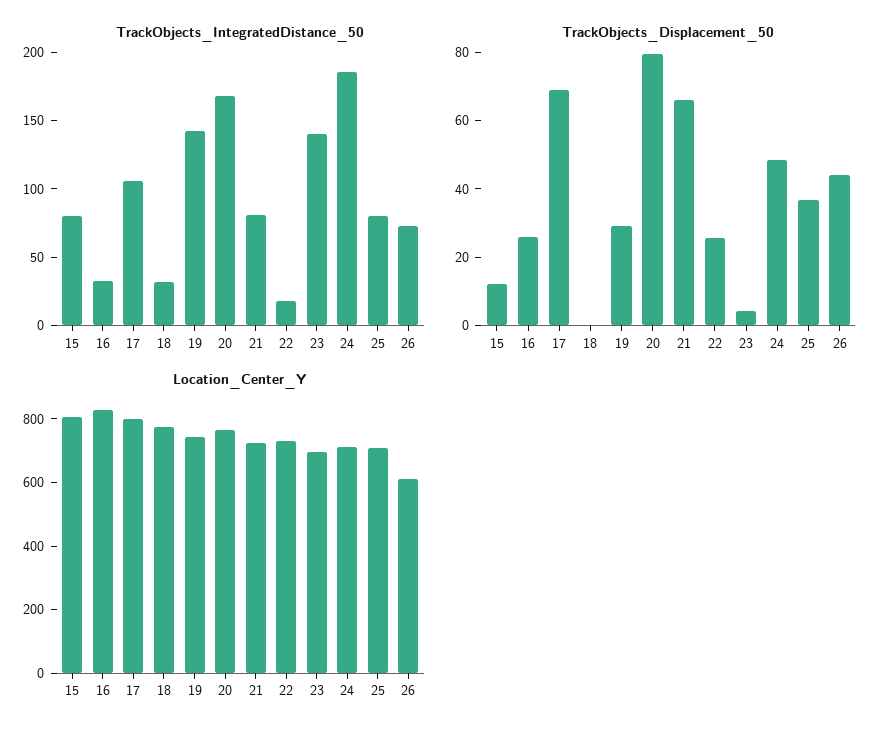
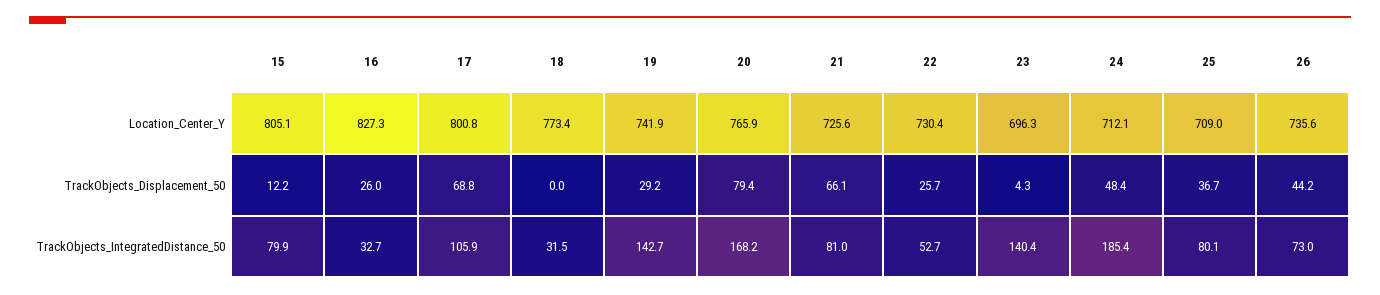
TrackObjects_IntegratedDistance_50, 22: 20 -> 52.7
Location_Center_Y, 26: 600 -> 735.6

